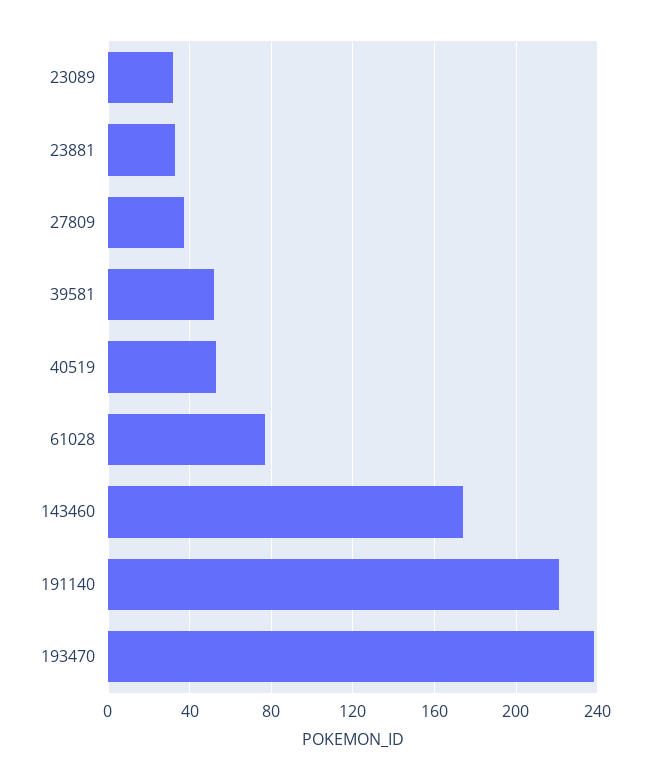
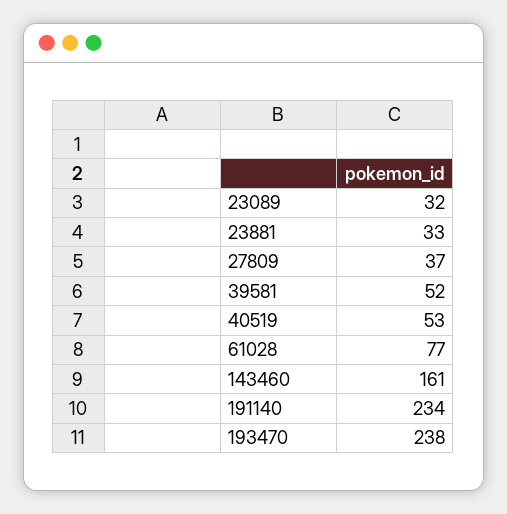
143460: 175 -> 161
191140: 220 -> 234

